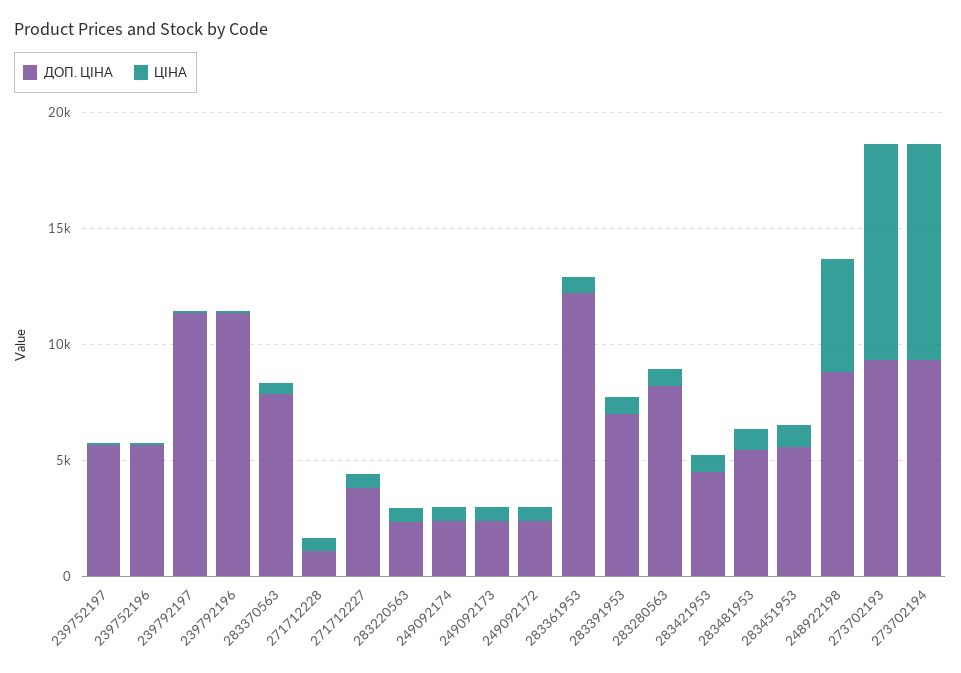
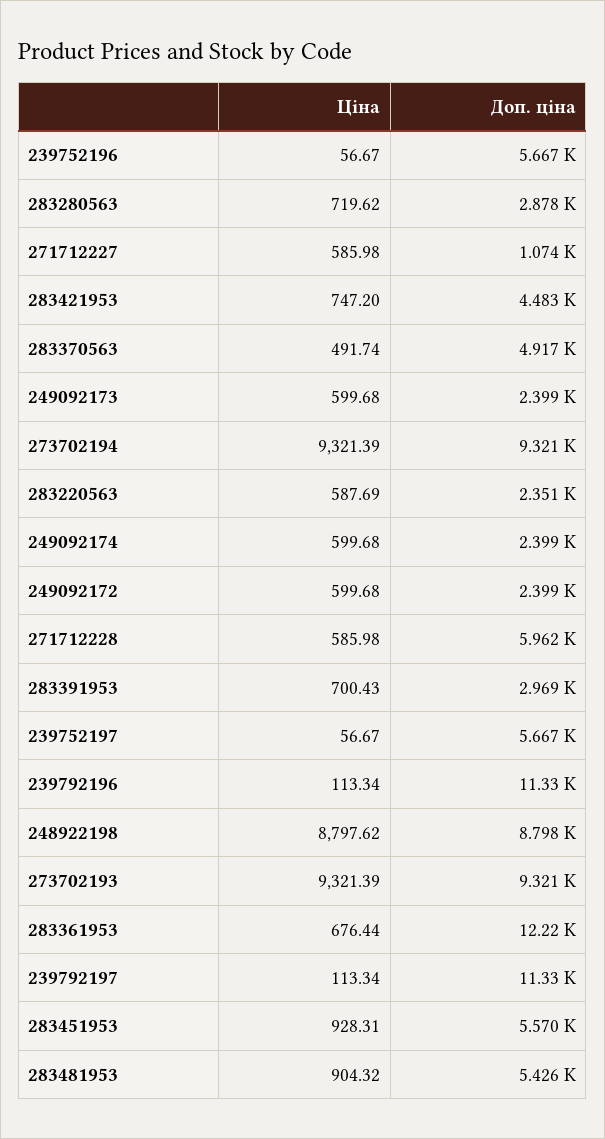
ДОП. ЦІНА, 283370563: 8000 -> 4917
ДОП. ЦІНА, 271712228: 1000 -> 5962
ДОП. ЦІНА, 271712227: 4000 -> 1074
ДОП. ЦІНА, 283391953: 7000 -> 2969
ДОП. ЦІНА, 283280563: 8000 -> 2878
ЦІНА, 248922198: 5000 -> 8797.62

